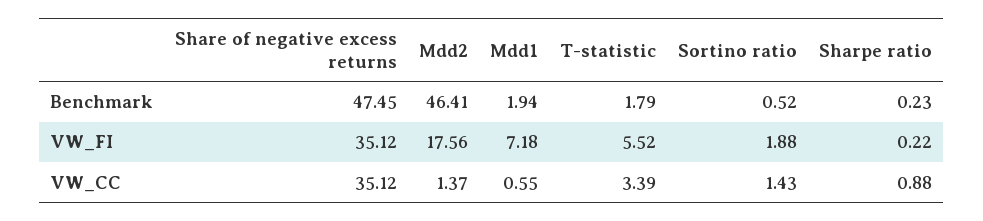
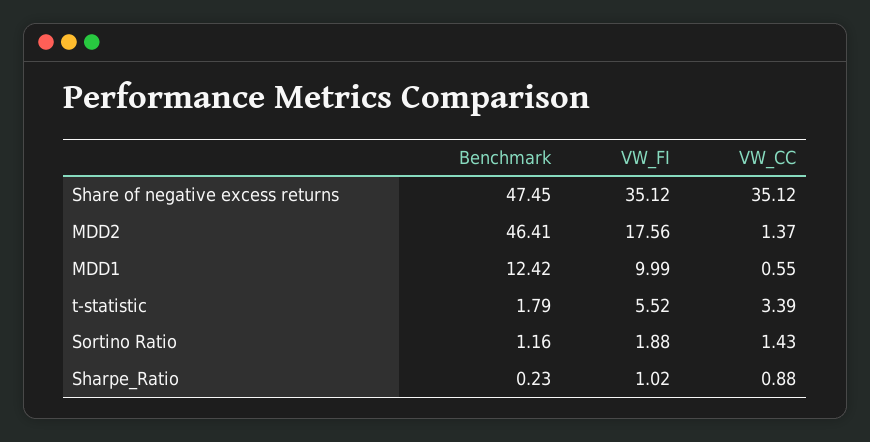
Mdd1, Benchmark: 1.94 -> 12.42
Sortino ratio, Benchmark: 0.52 -> 1.16
Mdd1, VW_FI: 7.18 -> 9.99
Sharpe ratio, VW_FI: 0.22 -> 1.02

